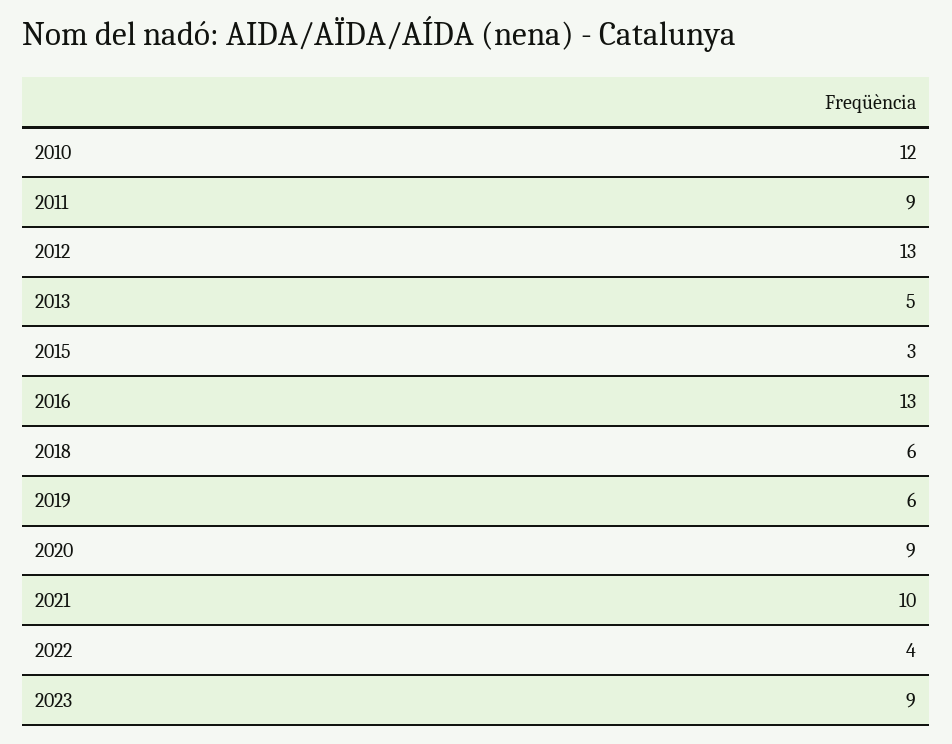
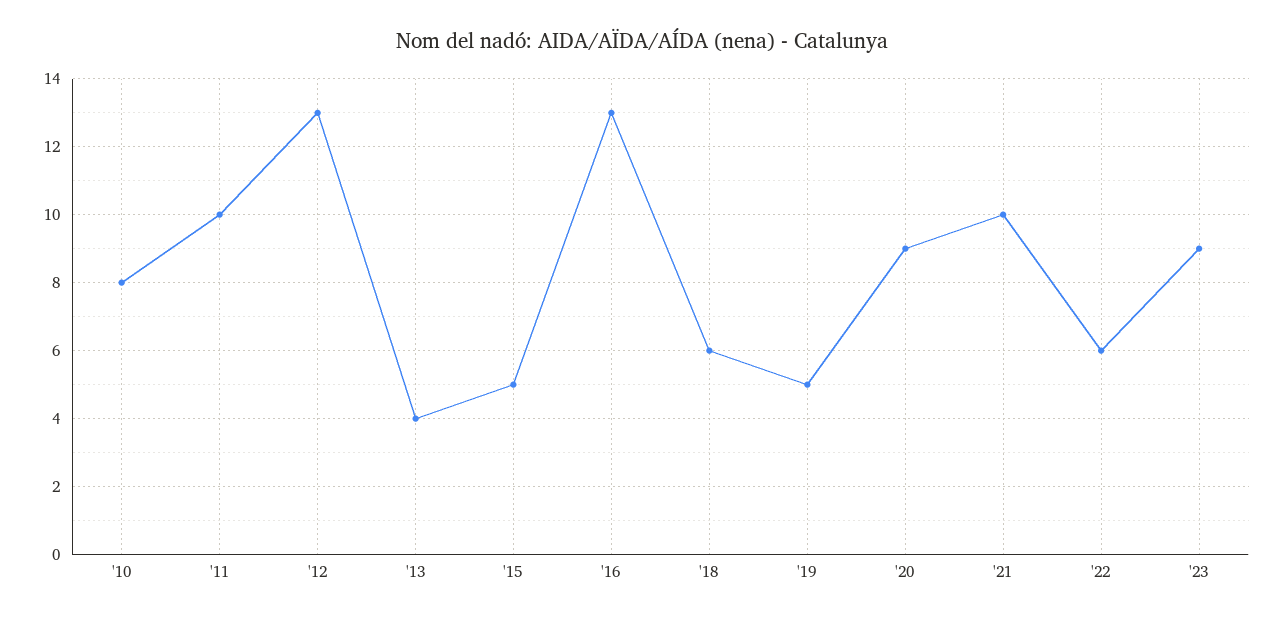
2010: 12 -> 8
2011: 9 -> 10
2013: 5 -> 4
2015: 3 -> 5
2019: 6 -> 5
2022: 4 -> 6

